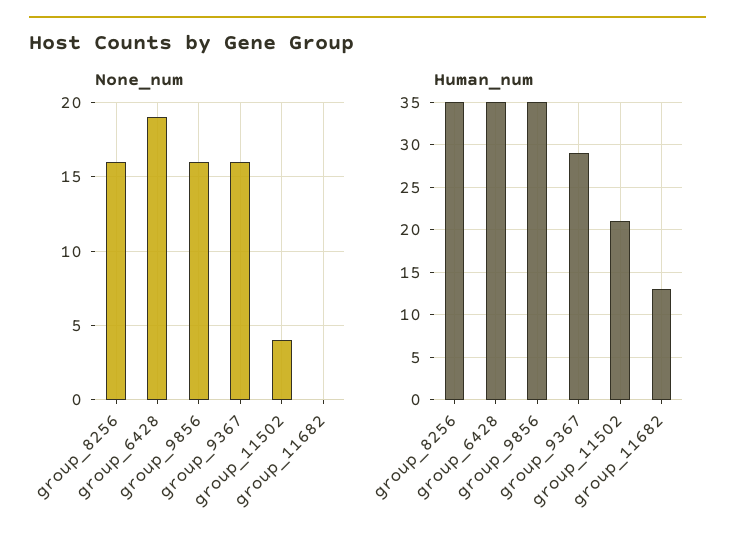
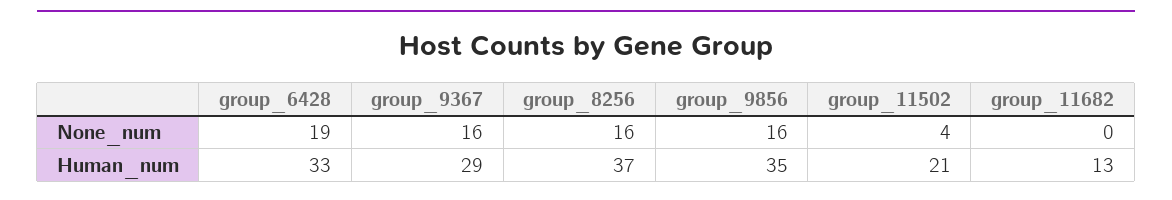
Human_num, group_8256: 35 -> 37
Human_num, group_6428: 35 -> 33

